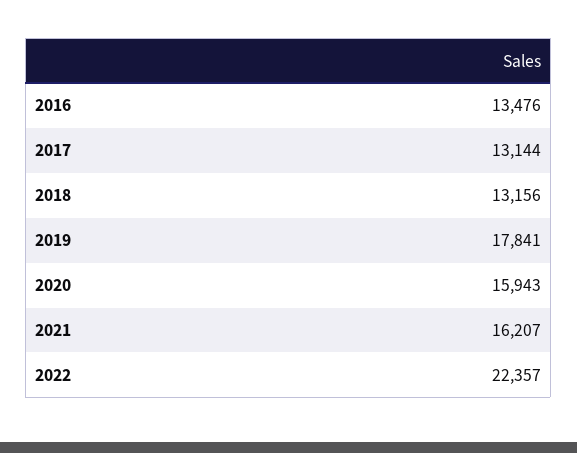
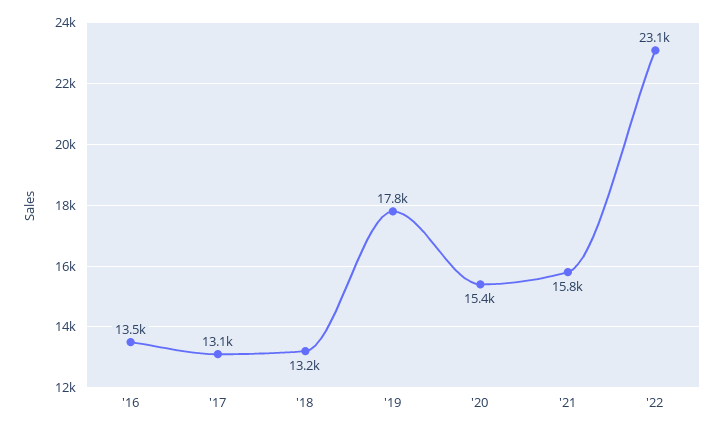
2020: 15943 -> 15400
2021: 16207 -> 15800
2022: 22357 -> 23100

